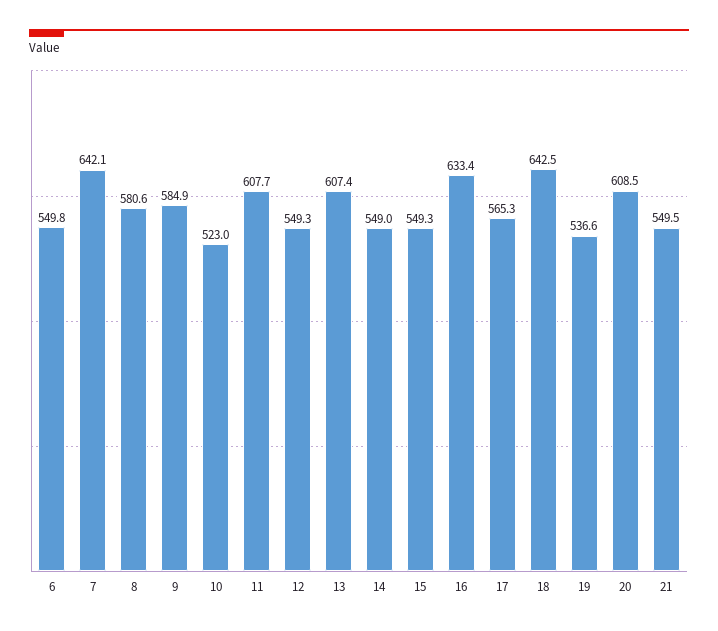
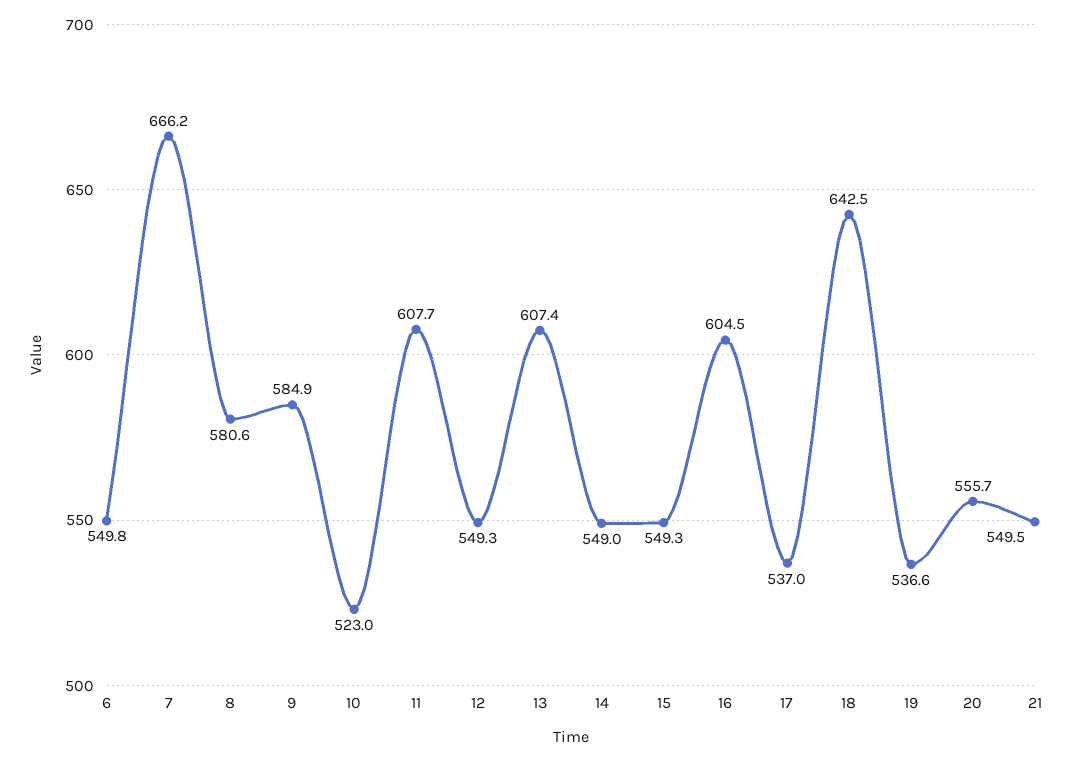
7: 642.1 -> 666.2
16: 633.4 -> 604.5
17: 565.3 -> 537
20: 608.5 -> 555.7

